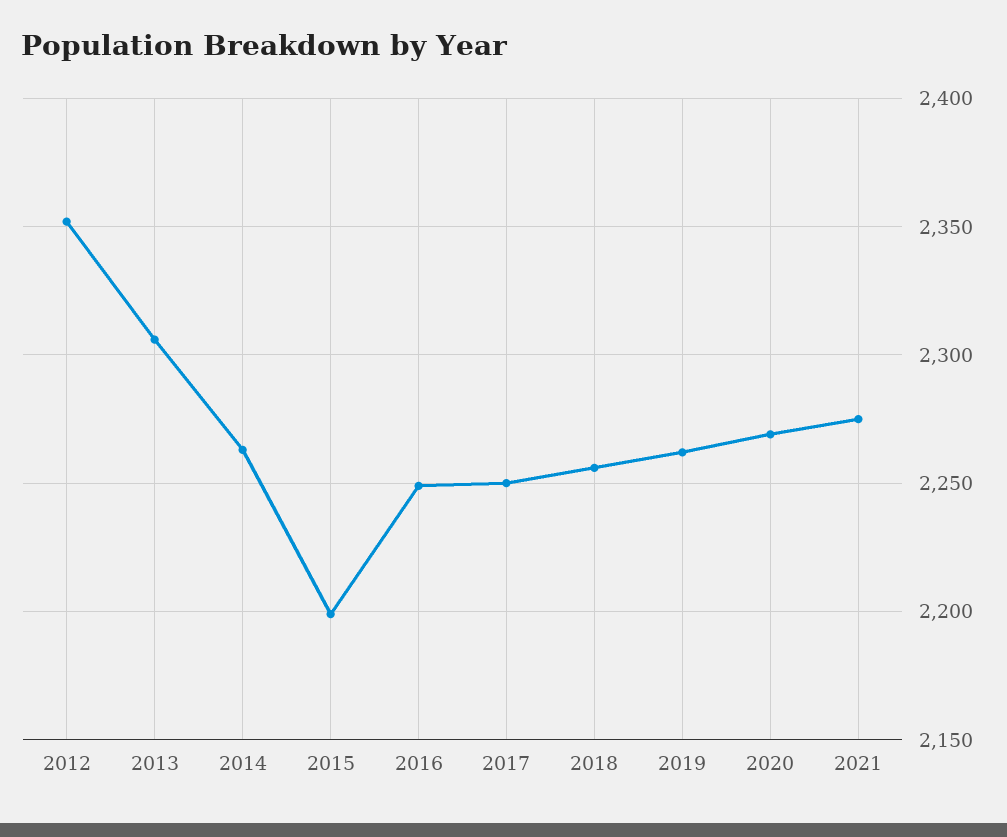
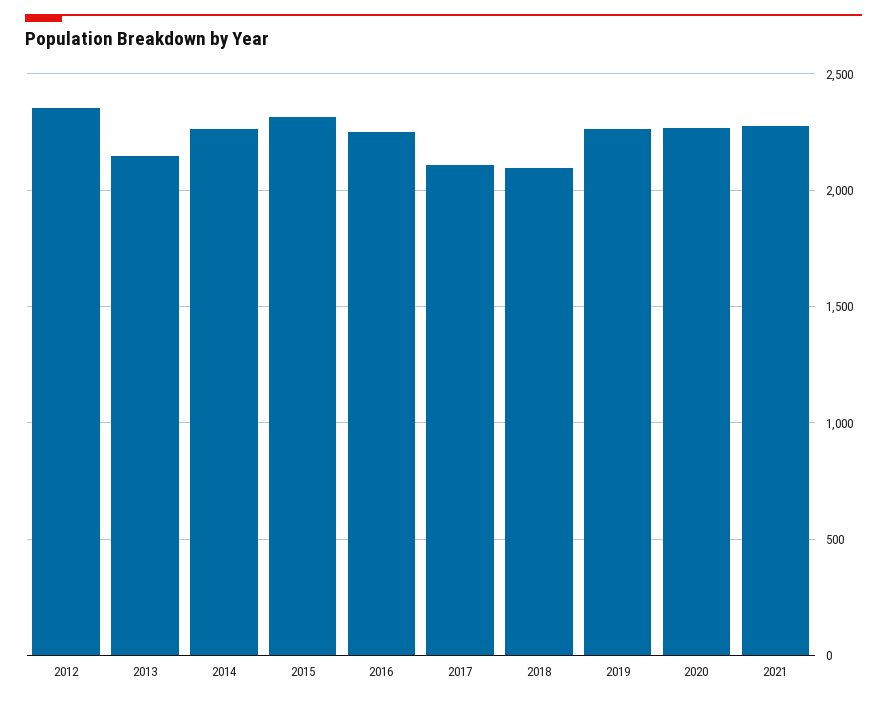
2013: 2305 -> 2150
2015: 2200 -> 2300
2017: 2250 -> 2100
2018: 2255 -> 2100

